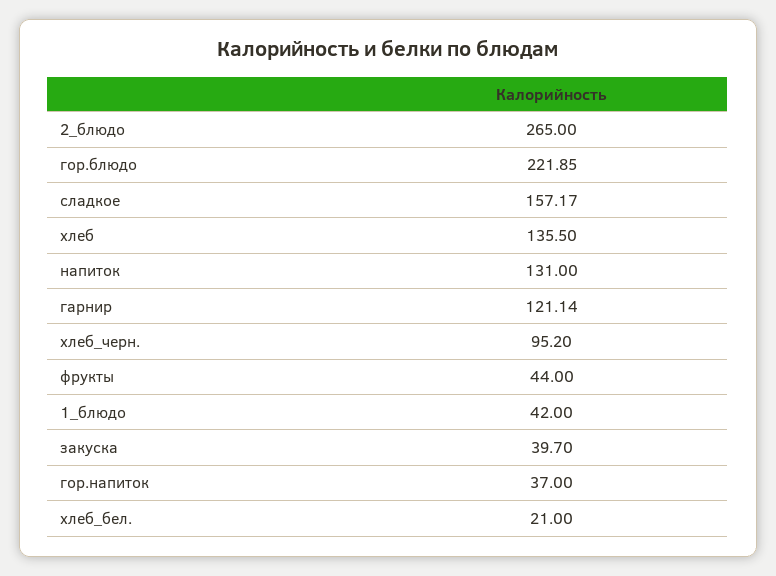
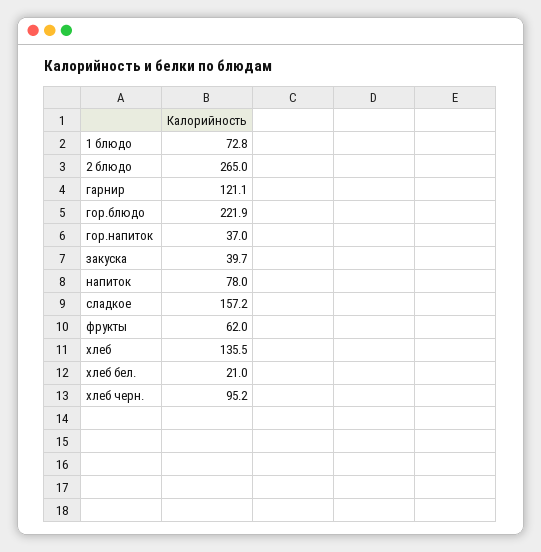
напиток: 131 -> 78
фрукты: 44 -> 62
1_блюдо: 42 -> 72.8

